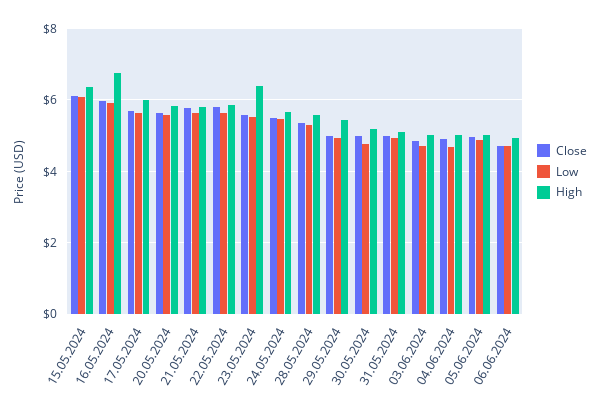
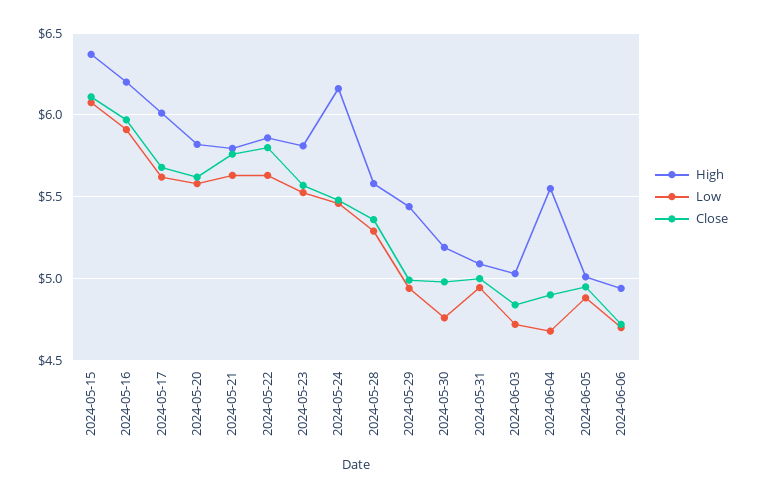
High, 16.05.2024: 6.8 -> 6.2
High, 23.05.2024: 6.4 -> 5.8
High, 24.05.2024: 5.6 -> 6.15
High, 04.06.2024: 5 -> 5.55

